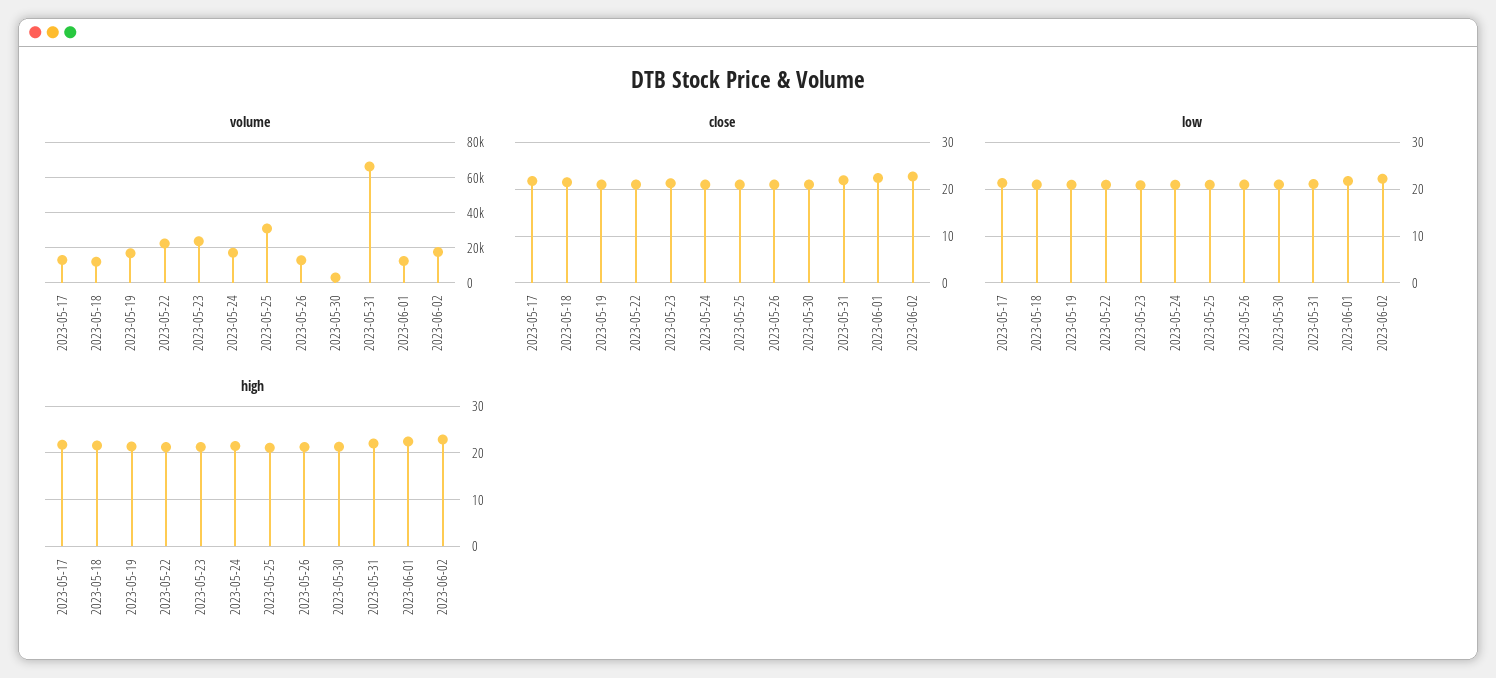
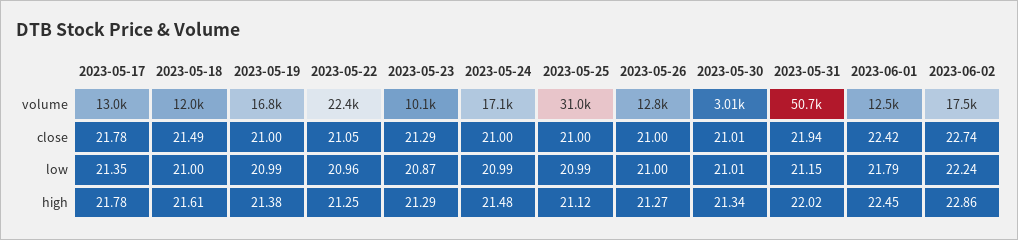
volume, 2023-05-23: 25000 -> 10100
volume, 2023-05-31: 65000 -> 50700

